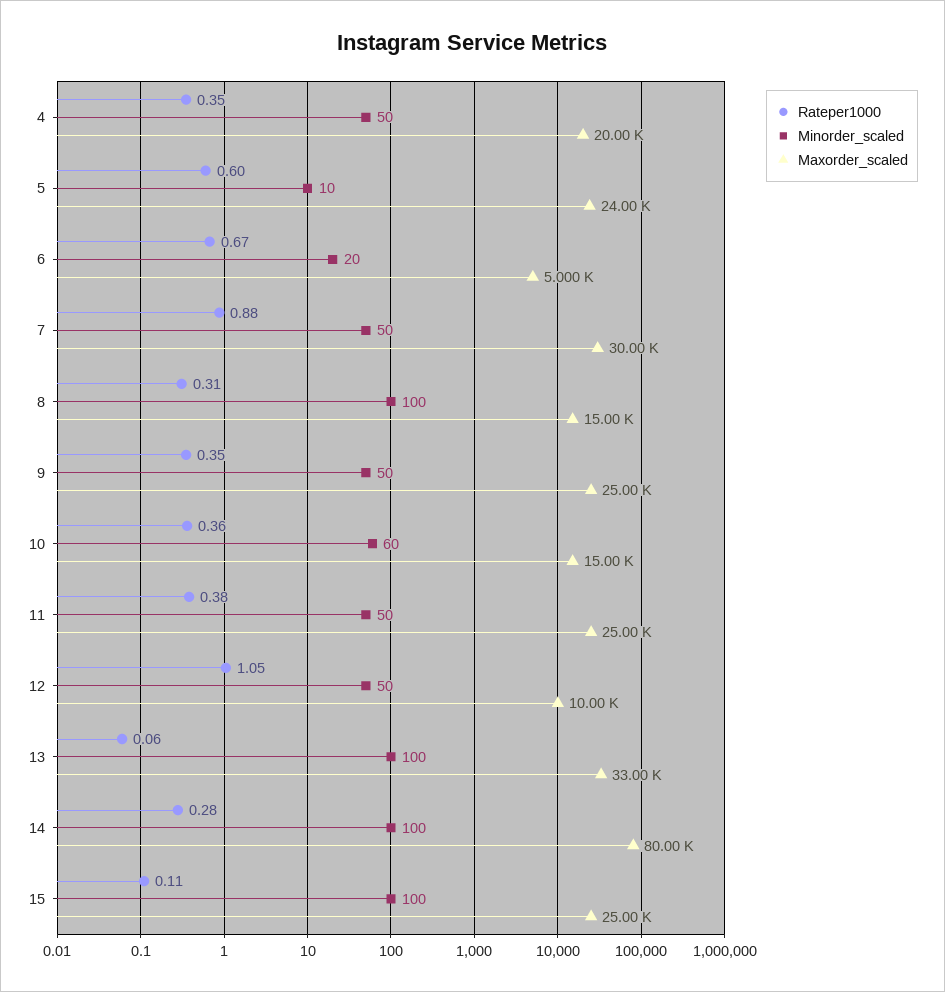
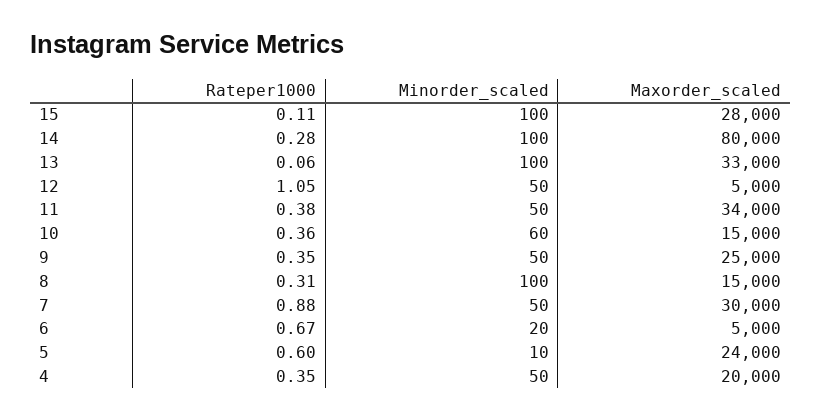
Maxorder_scaled, 11: 25000 -> 34000
Maxorder_scaled, 12: 10000 -> 5000
Maxorder_scaled, 15: 25000 -> 28000

